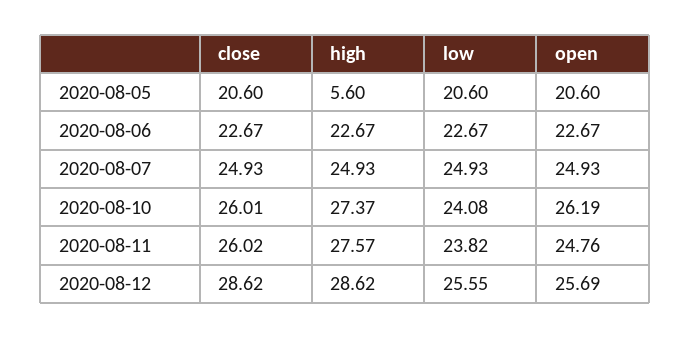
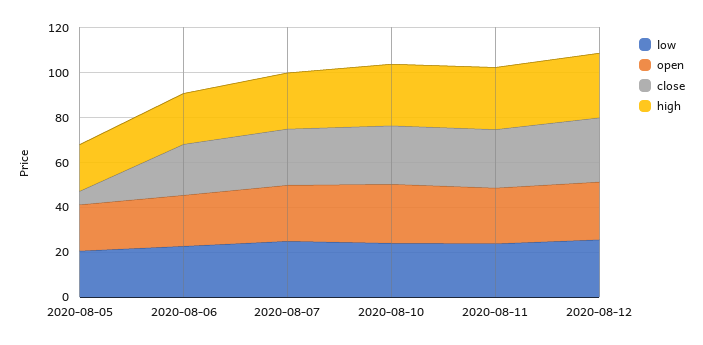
close, 2020-08-05: 20.6 -> 5
high, 2020-08-05: 5.6 -> 20

